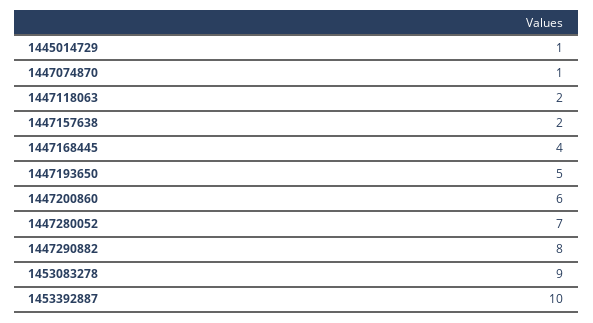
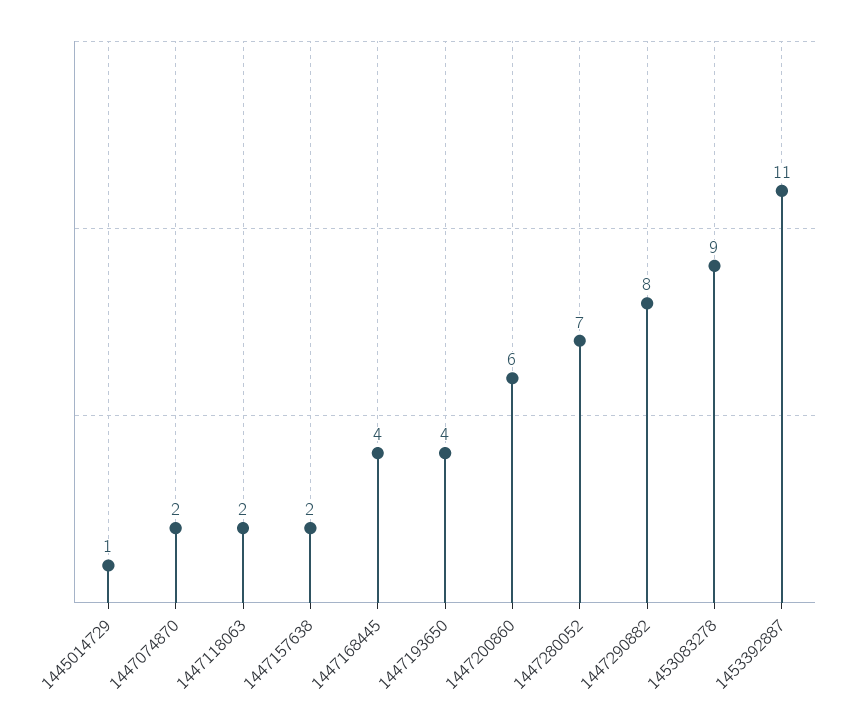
1447074870: 1 -> 2
1447193650: 5 -> 4
1453392887: 10 -> 11

